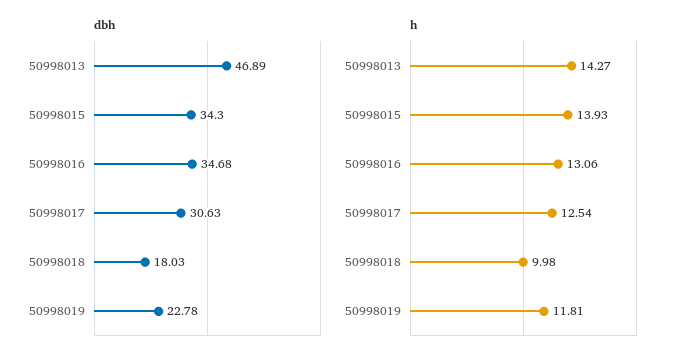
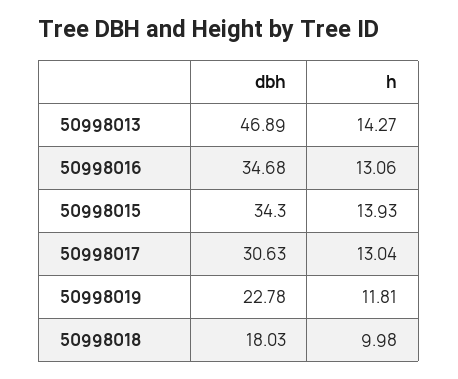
h, 50998017: 12.54 -> 13.04

